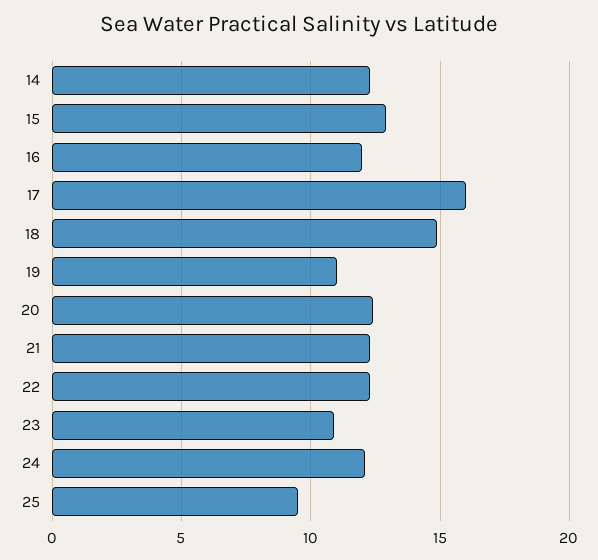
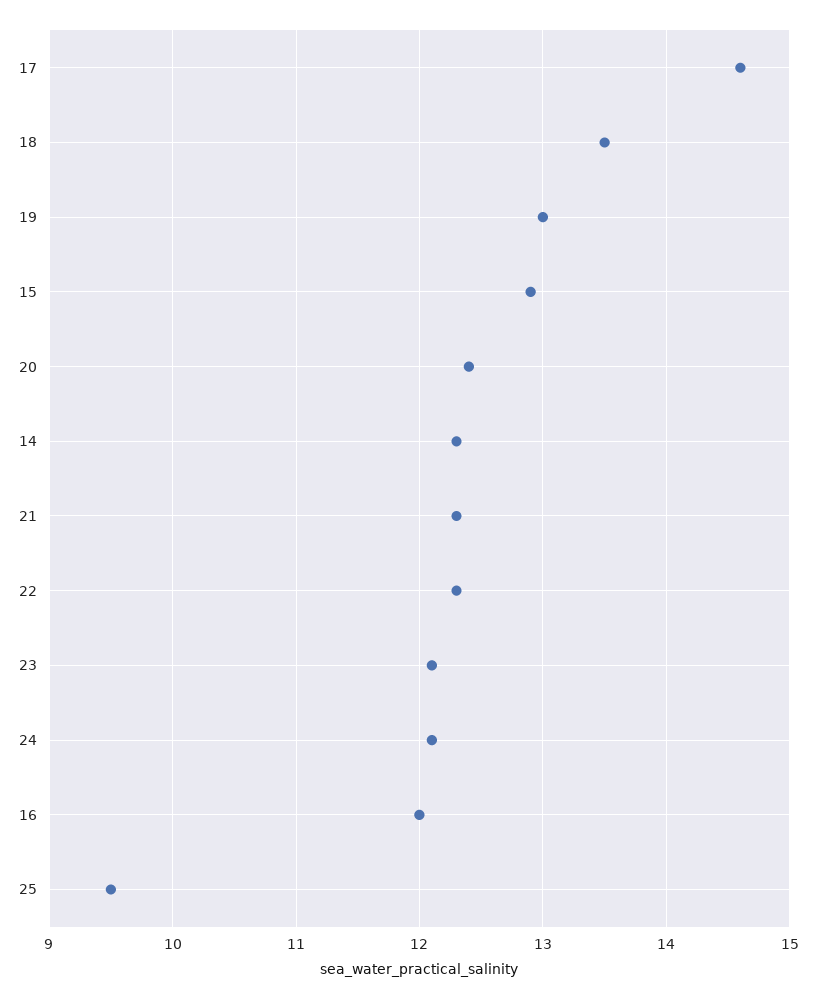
17: 16 -> 14.6
18: 15 -> 13.5
19: 11 -> 13
23: 11 -> 12.1

